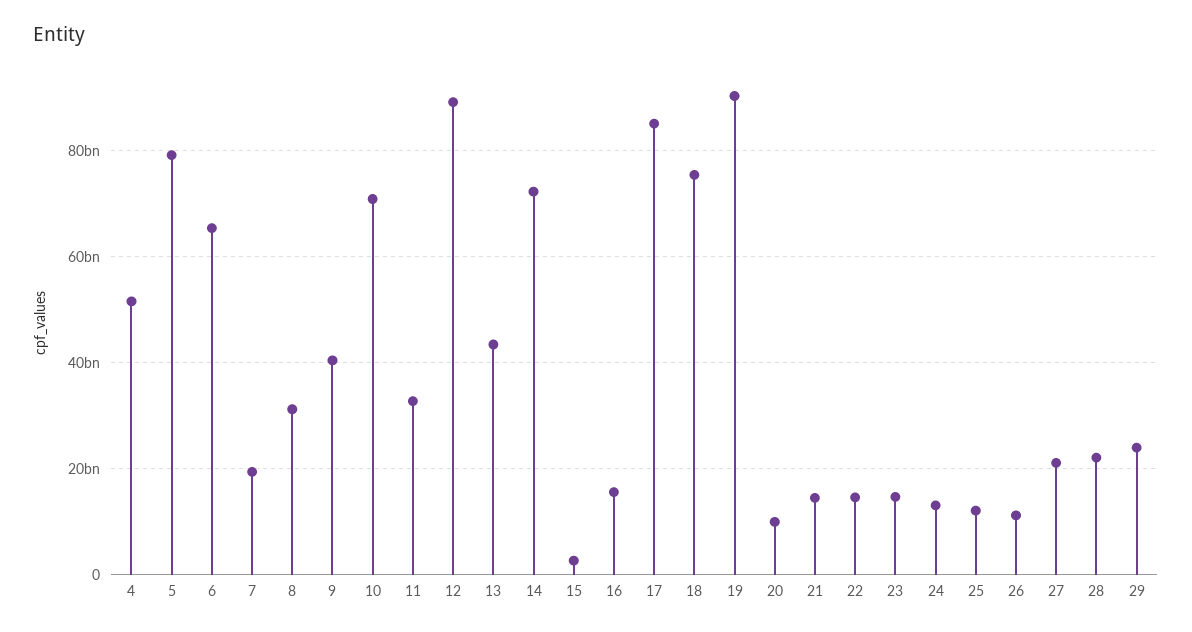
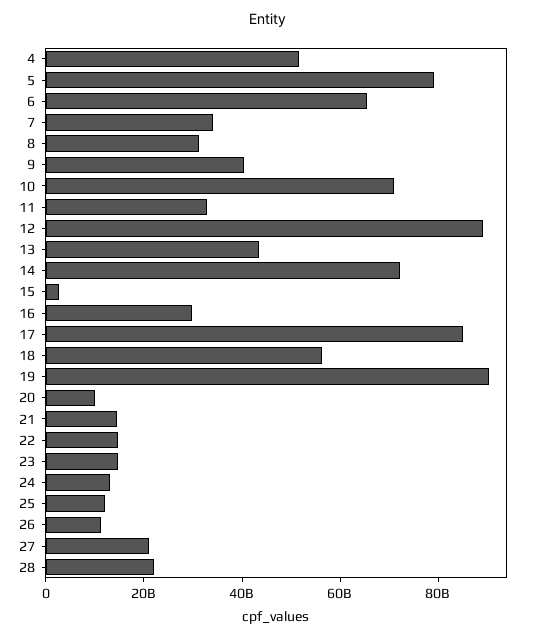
7: 20000000000 -> 35000000000
16: 16000000000 -> 30000000000
18: 76000000000 -> 55000000000
29: 24000000000 -> none

